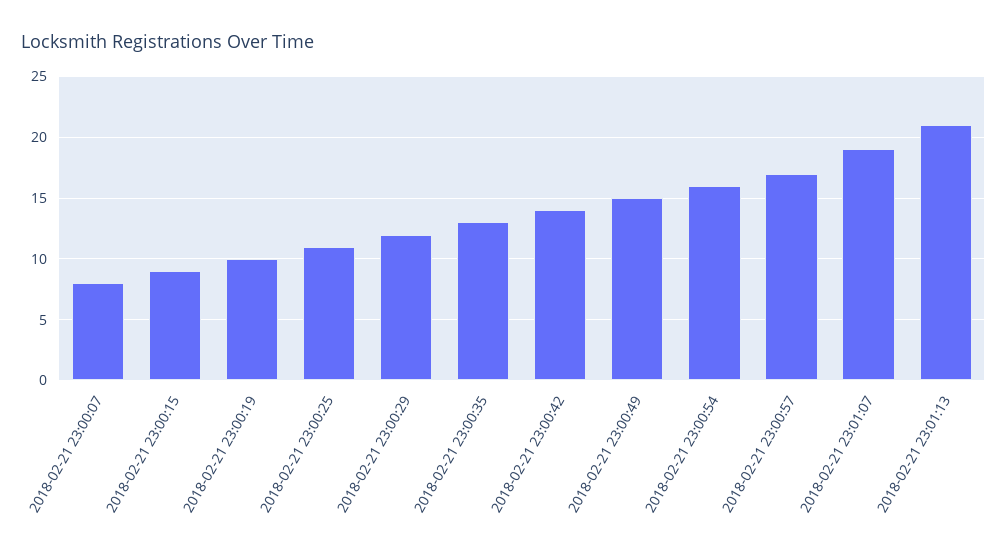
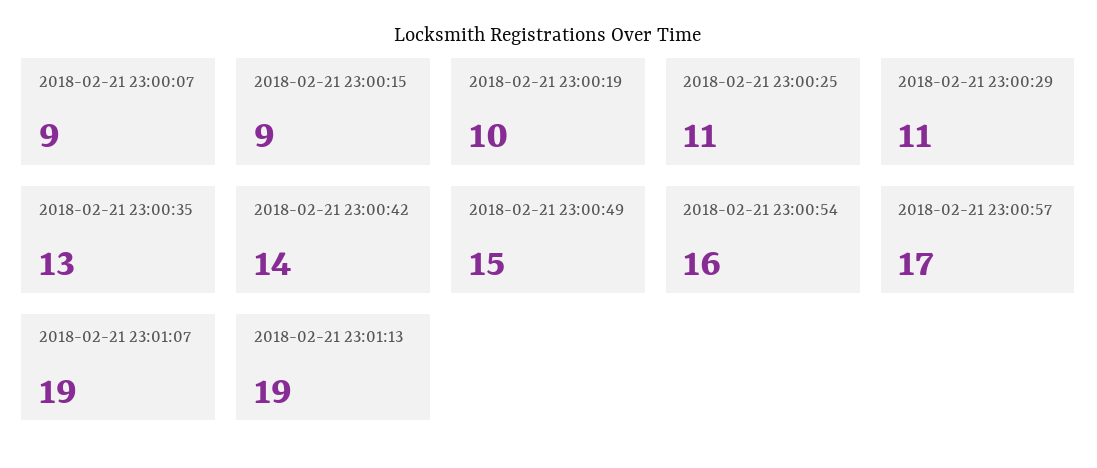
2018-02-21 23:00:07: 8 -> 9
2018-02-21 23:00:29: 12 -> 11
2018-02-21 23:01:13: 21 -> 19

